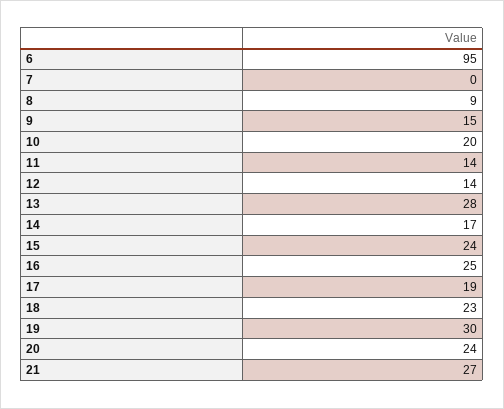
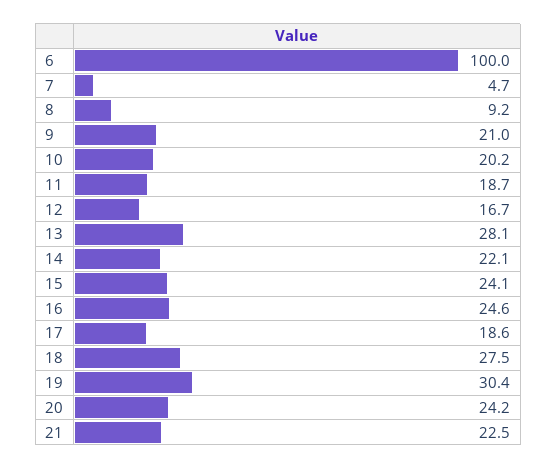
6: 95 -> 100
7: 0 -> 4.7
9: 15 -> 21
11: 14 -> 18.7
12: 14 -> 16.7
14: 17 -> 22.1
18: 23 -> 27.5
21: 27 -> 22.5

